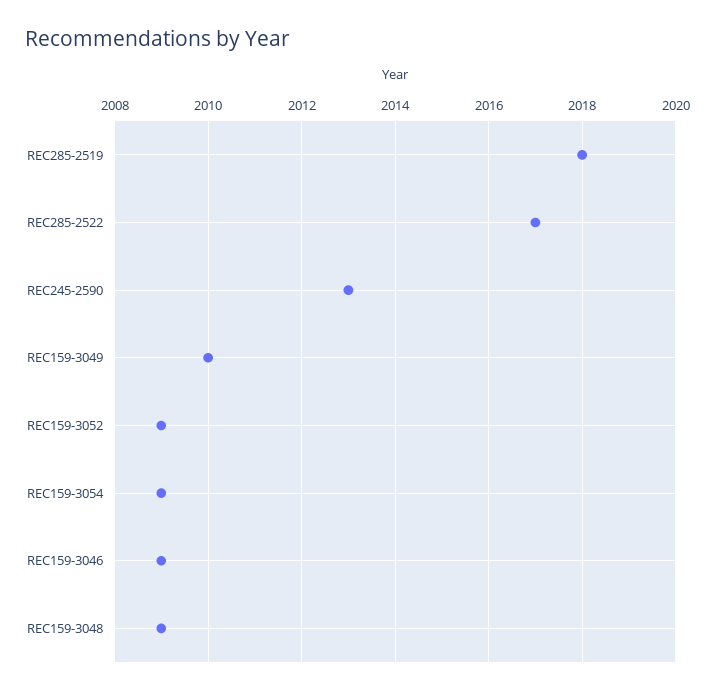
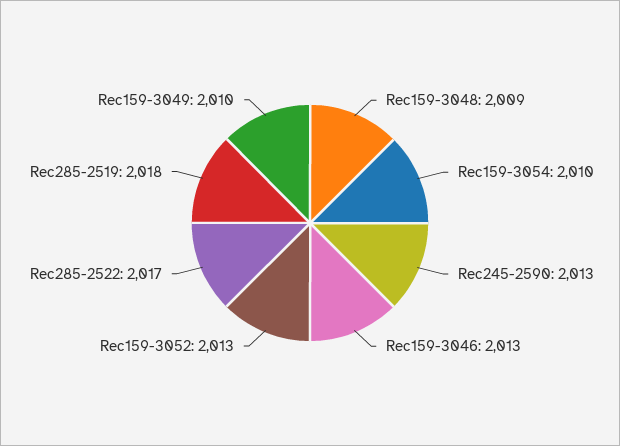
REC159-3052: 2009 -> 2013
REC159-3054: 2009 -> 2010
REC159-3046: 2009 -> 2013

